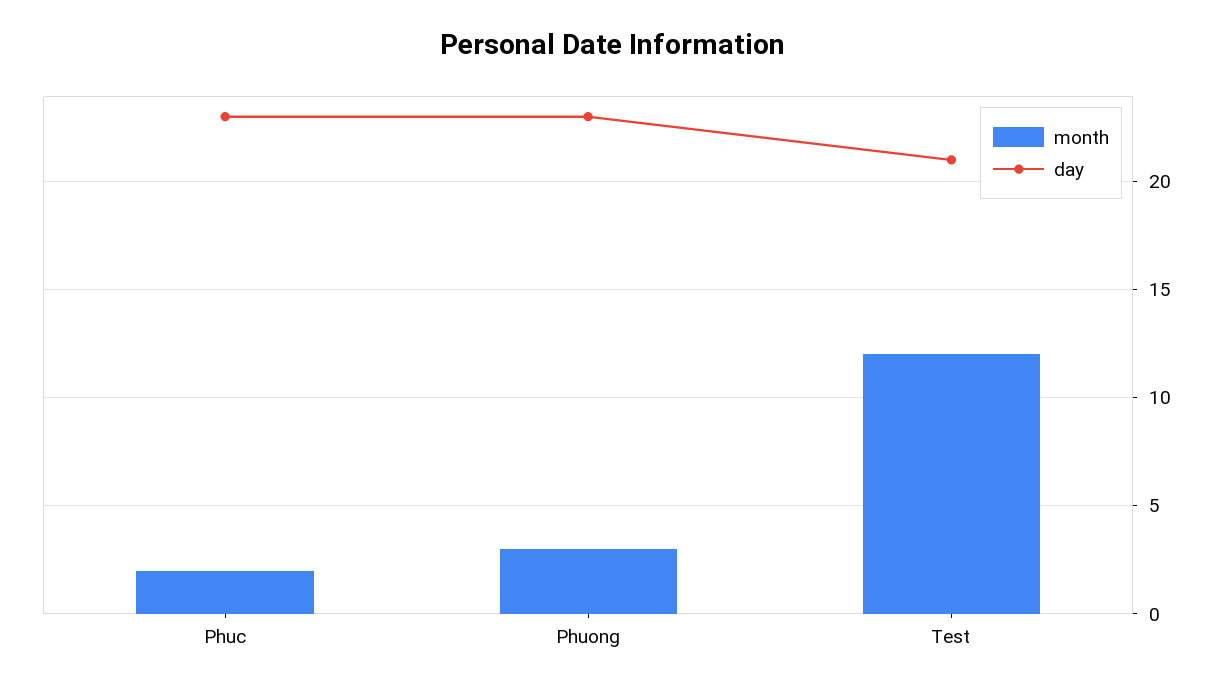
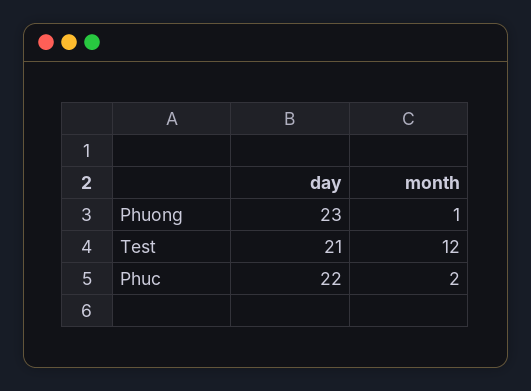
day, Phuc: 23 -> 22
month, Phuong: 3 -> 1

